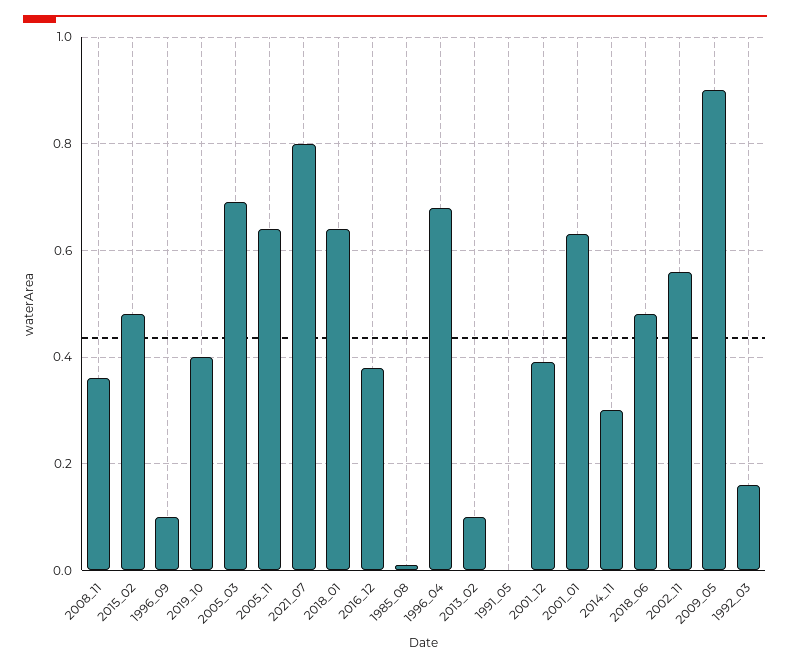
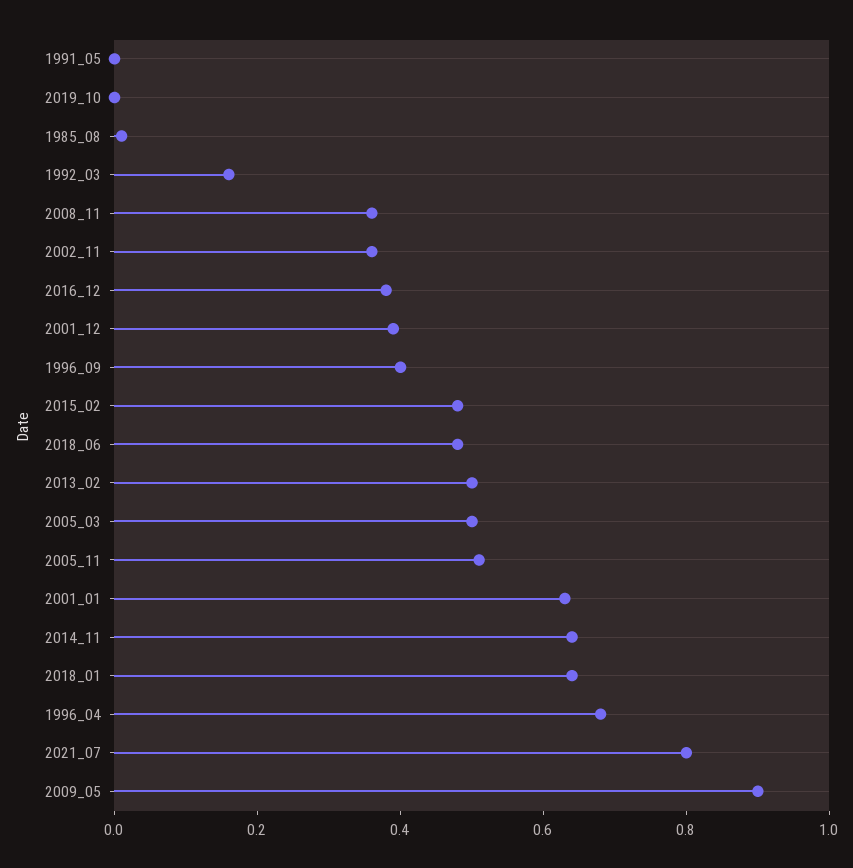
1996_09: 0.1 -> 0.4
2019_10: 0.4 -> 0
2005_03: 0.7 -> 0.5
2005_11: 0.65 -> 0.5
2013_02: 0.1 -> 0.5
2014_11: 0.3 -> 0.65
2002_11: 0.55 -> 0.35

